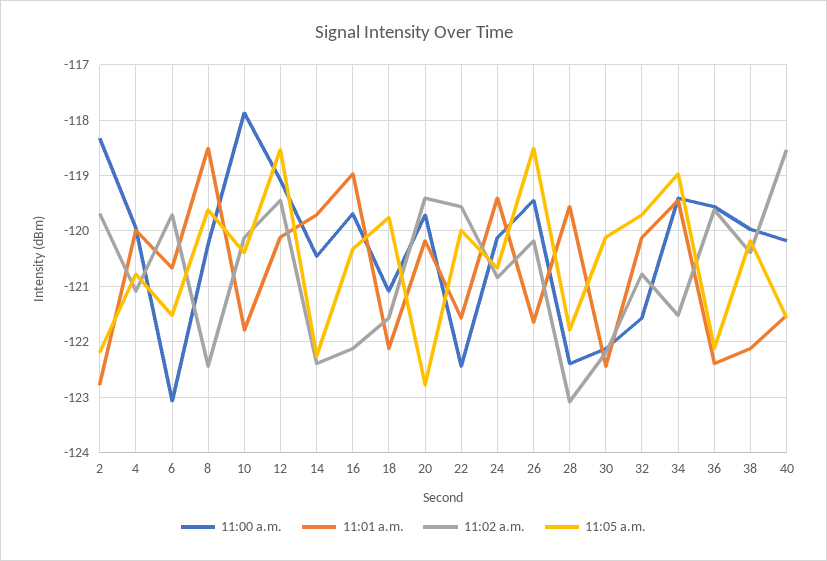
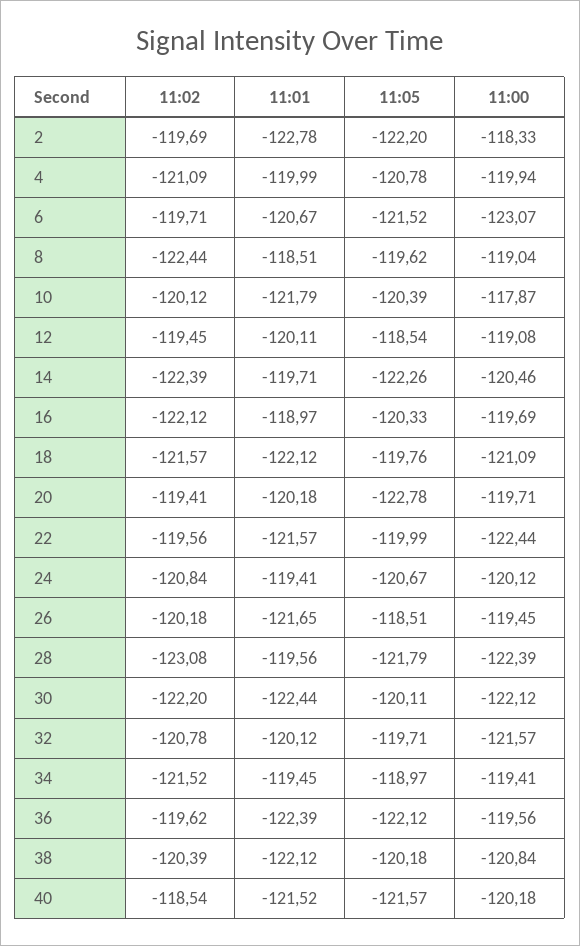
11:00 a.m., 8: -120.2 -> -119.04
11:00 a.m., 38: -120 -> -120.84

